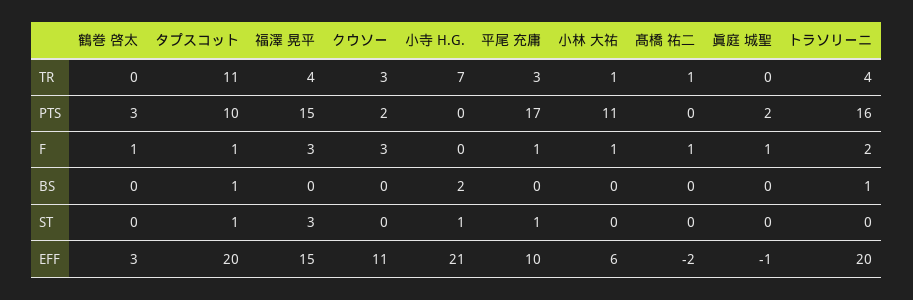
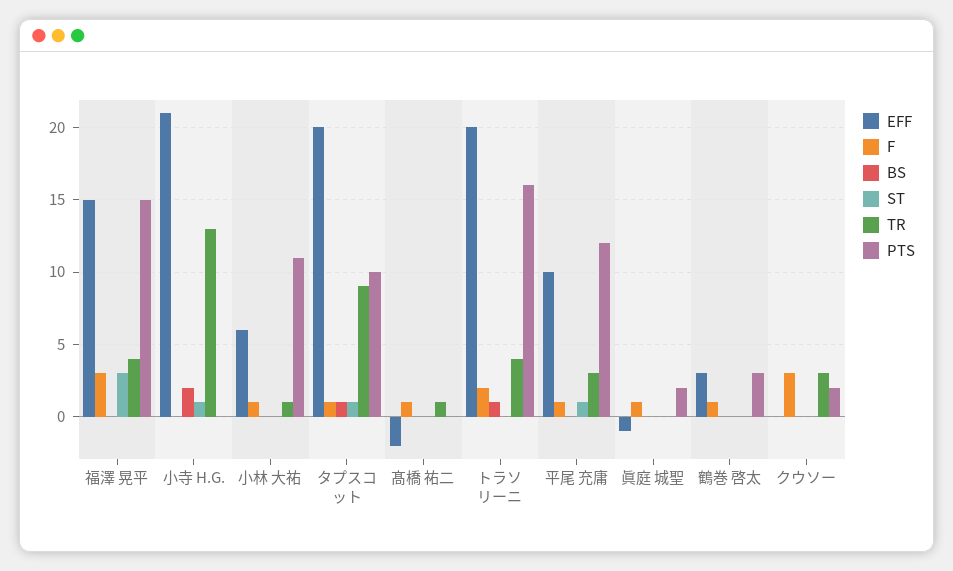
TR, タプスコット: 11 -> 9
TR, 小寺 H.G.: 7 -> 13
PTS, 平尾 充庸: 17 -> 12
EFF, クウソー: 11 -> 0

